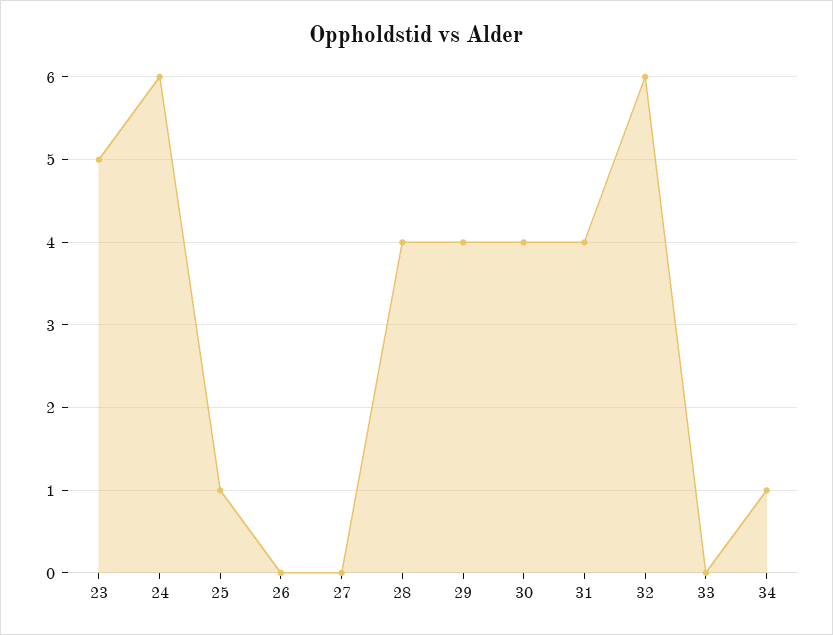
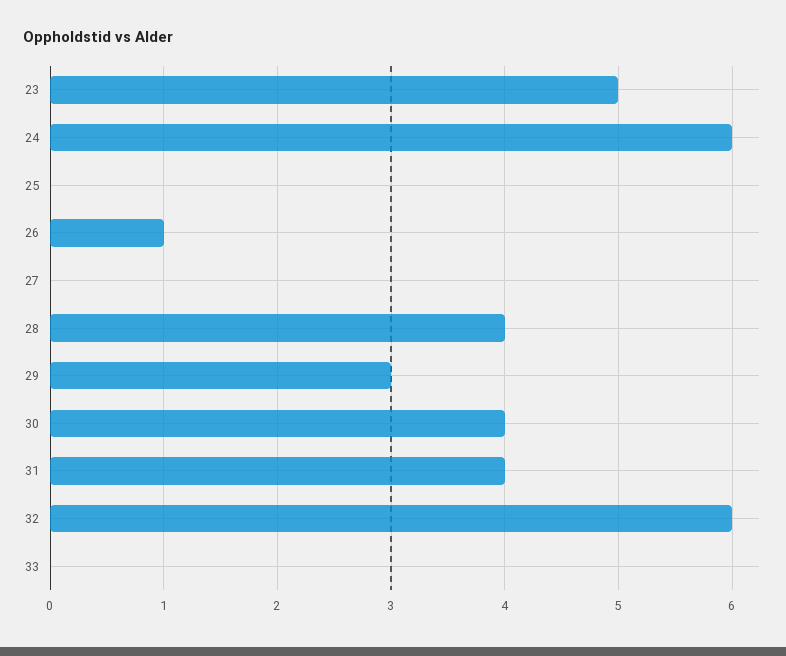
25: 1 -> 0
26: 0 -> 1
29: 4 -> 3
34: 1 -> none

